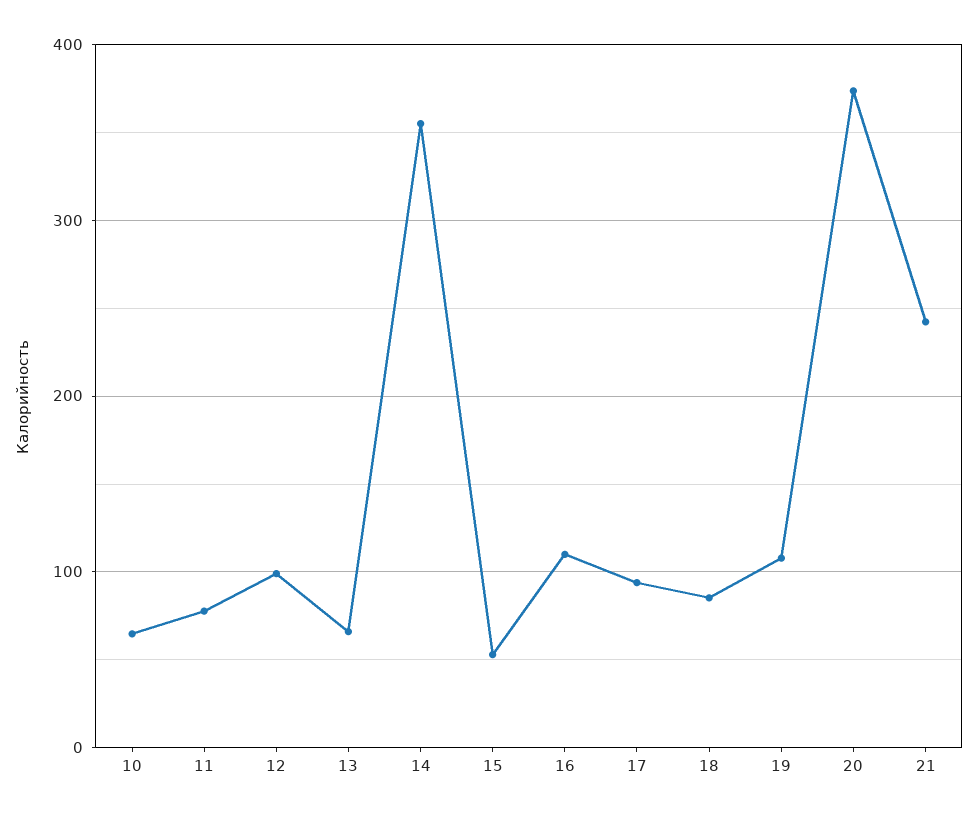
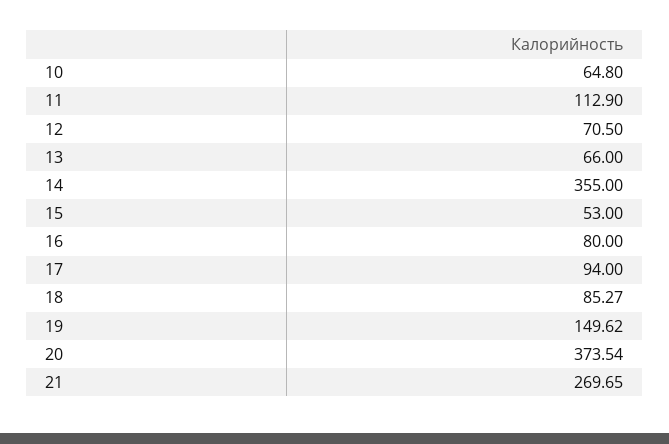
11: 80 -> 112.9
12: 100 -> 70.5
16: 110 -> 80
19: 110 -> 149.62
21: 240 -> 269.65

